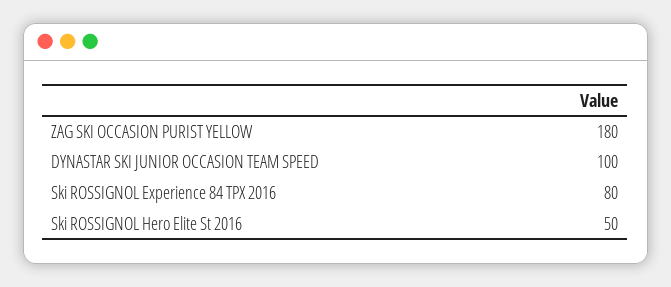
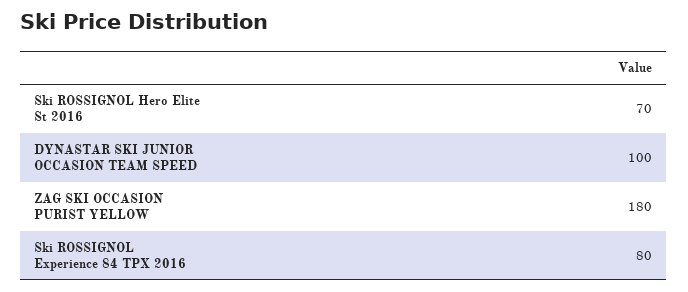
Ski ROSSIGNOL Hero Elite St 2016: 50 -> 70

